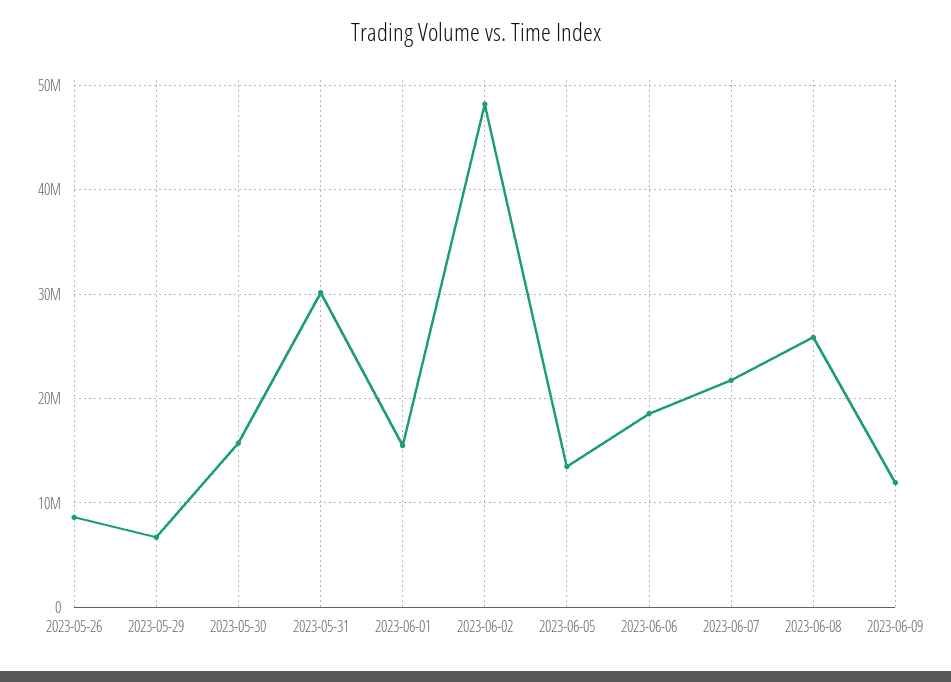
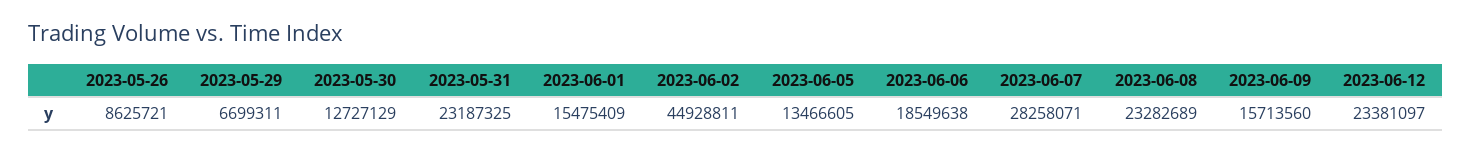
2023-05-30: 16000000 -> 12727129
2023-05-31: 30000000 -> 23187325
2023-06-02: 48000000 -> 44928811
2023-06-07: 22000000 -> 28258071
2023-06-08: 26000000 -> 23282689
2023-06-09: 12000000 -> 15713560
2023-06-12: none -> 23381097

